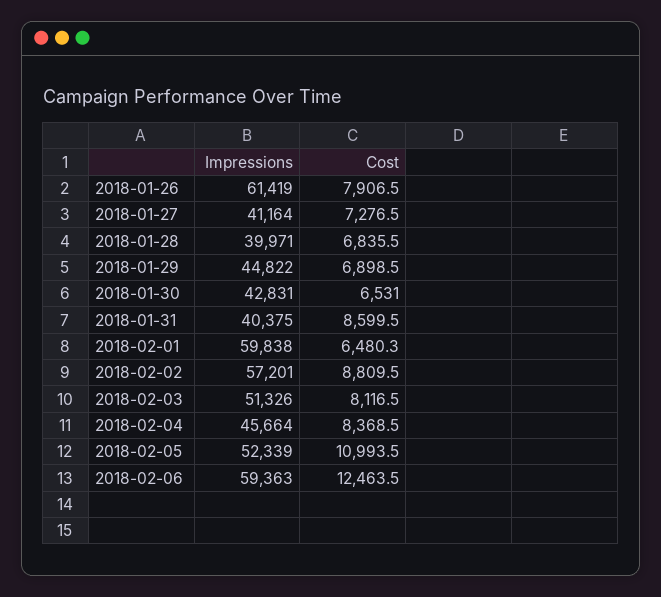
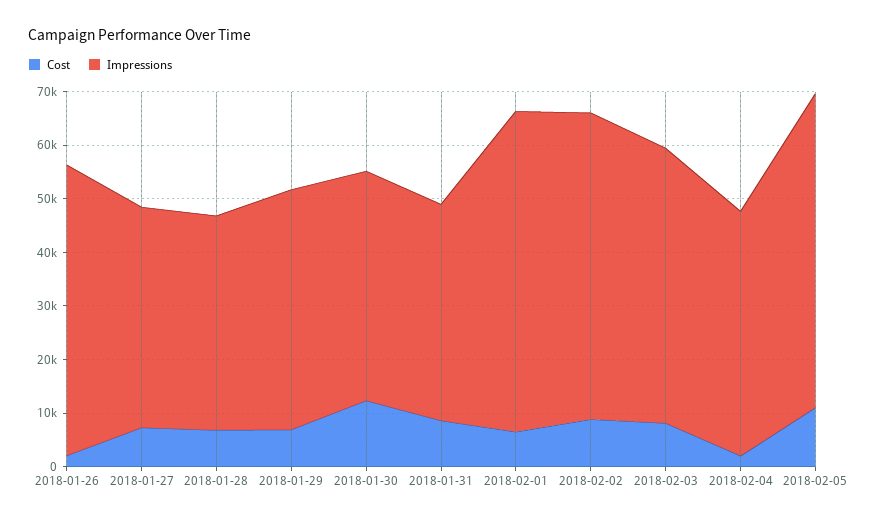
Impressions, 2018-01-26: 61419 -> 54000
Cost, 2018-01-26: 7906.5 -> 2000
Cost, 2018-01-30: 6531 -> 12000
Cost, 2018-02-04: 8368.5 -> 2000
Impressions, 2018-02-05: 52339 -> 58000
Impressions, 2018-02-06: 59363 -> none
Cost, 2018-02-06: 12463.5 -> none

